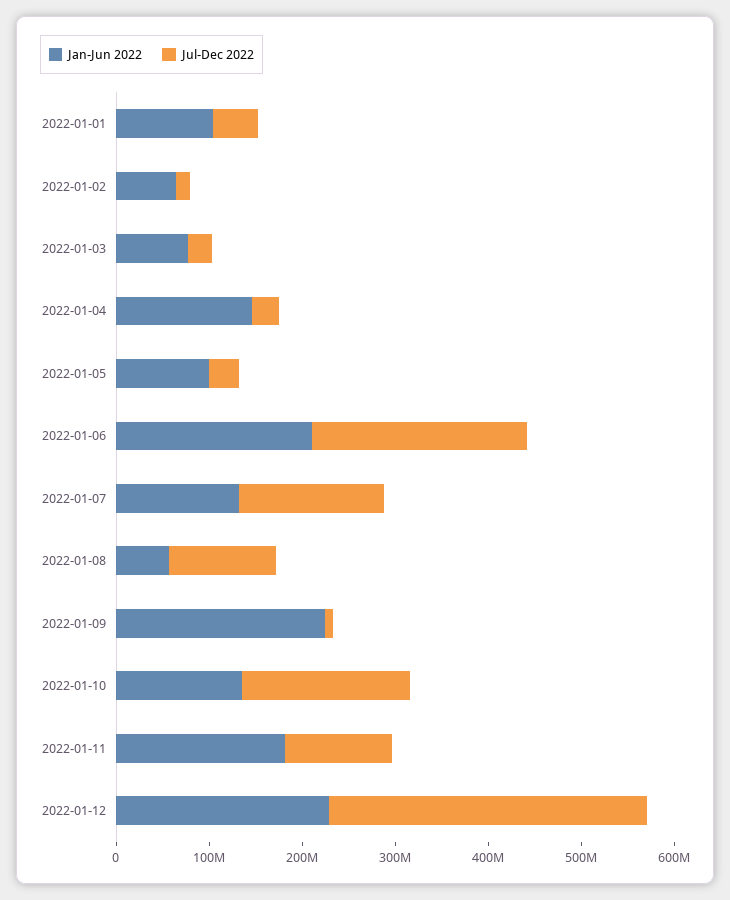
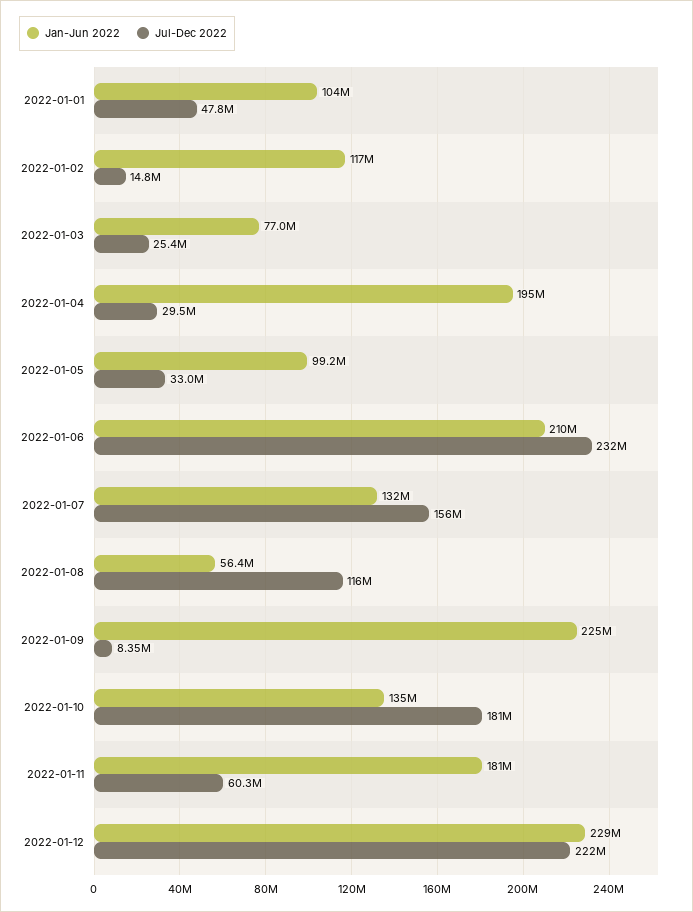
Jan-Jun 2022, 2022-01-02: 60000000 -> 117000000
Jan-Jun 2022, 2022-01-04: 140000000 -> 195000000
Jul-Dec 2022, 2022-01-11: 120000000 -> 60300000
Jul-Dec 2022, 2022-01-12: 340000000 -> 222000000

